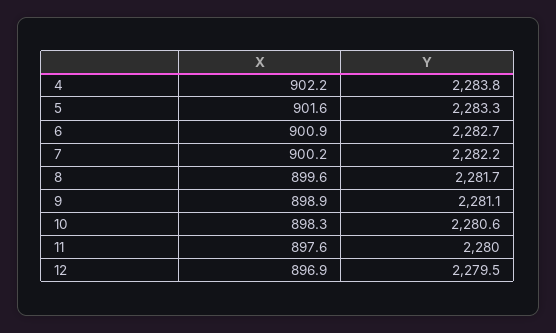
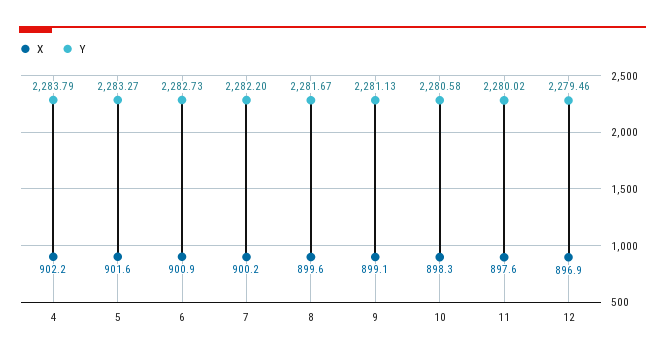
X, 9: 898.9 -> 899.1

